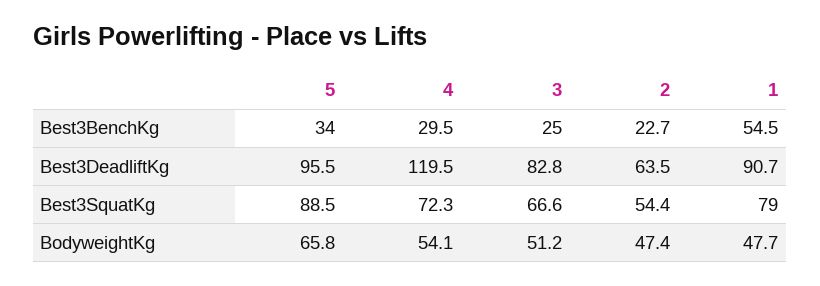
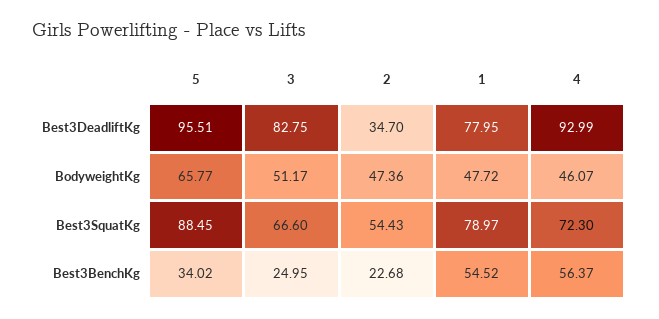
4, Best3BenchKg: 29.5 -> 56.37
4, Best3DeadliftKg: 119.5 -> 92.99
2, Best3DeadliftKg: 63.5 -> 34.7
1, Best3DeadliftKg: 90.7 -> 77.95
4, BodyweightKg: 54.1 -> 46.07

